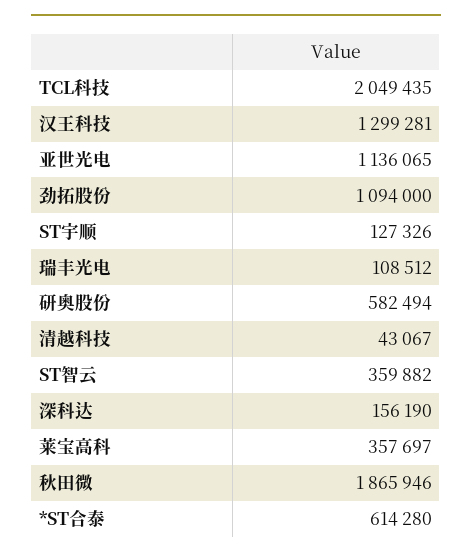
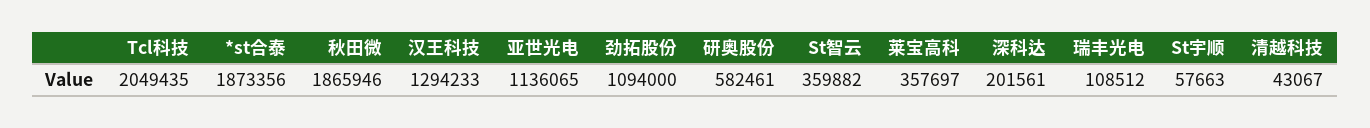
汉王科技: 1299281 -> 1294233
ST宇顺: 127326 -> 57663
研奥股份: 582494 -> 582461
深科达: 156190 -> 201561
*ST合泰: 614280 -> 1873356

